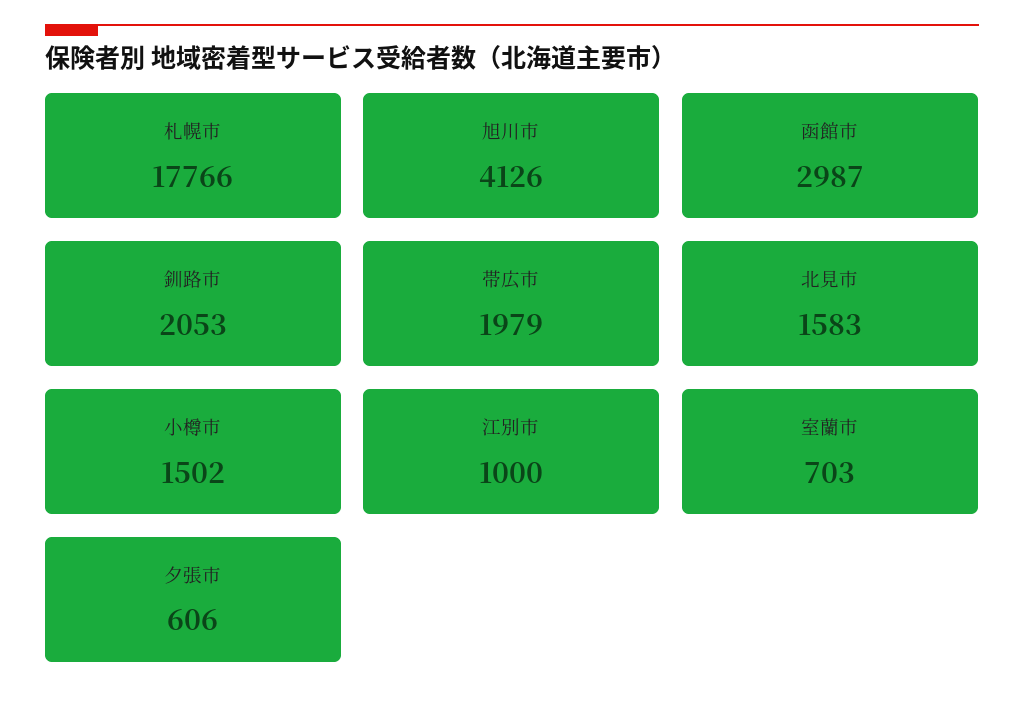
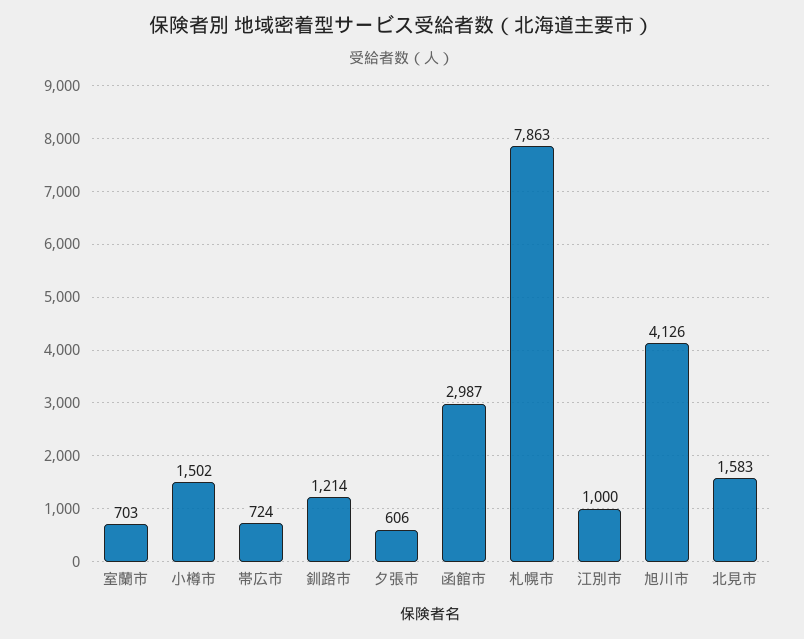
札幌市: 17766 -> 7863
釧路市: 2053 -> 1214
帯広市: 1979 -> 724

